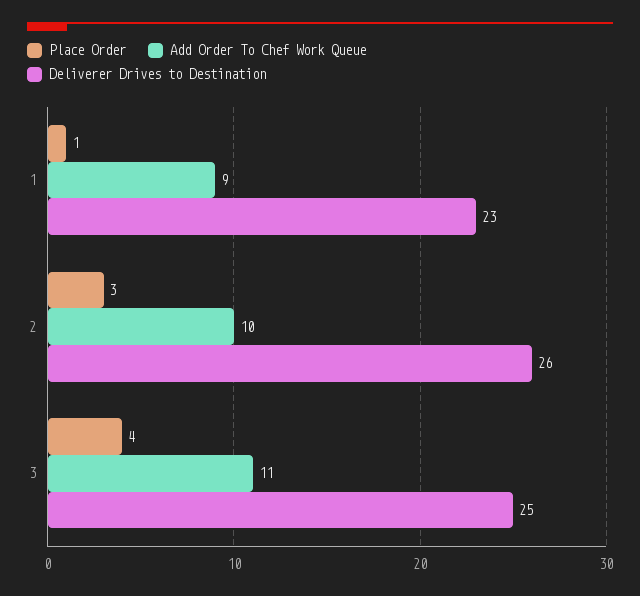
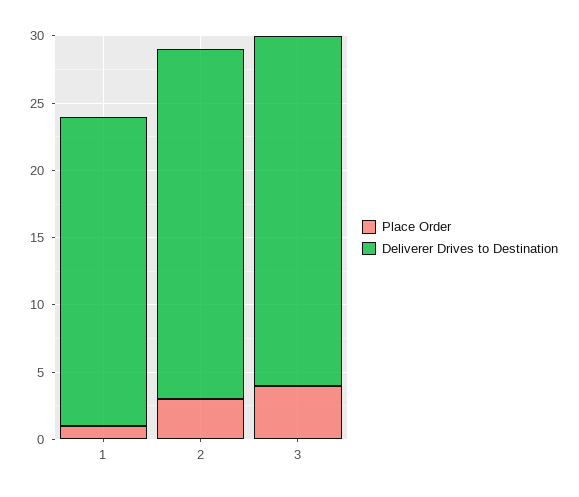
Add Order To Chef Work Queue, 1: 9 -> none
Add Order To Chef Work Queue, 2: 10 -> none
Add Order To Chef Work Queue, 3: 11 -> none
Deliverer Drives to Destination, 3: 25 -> 26

